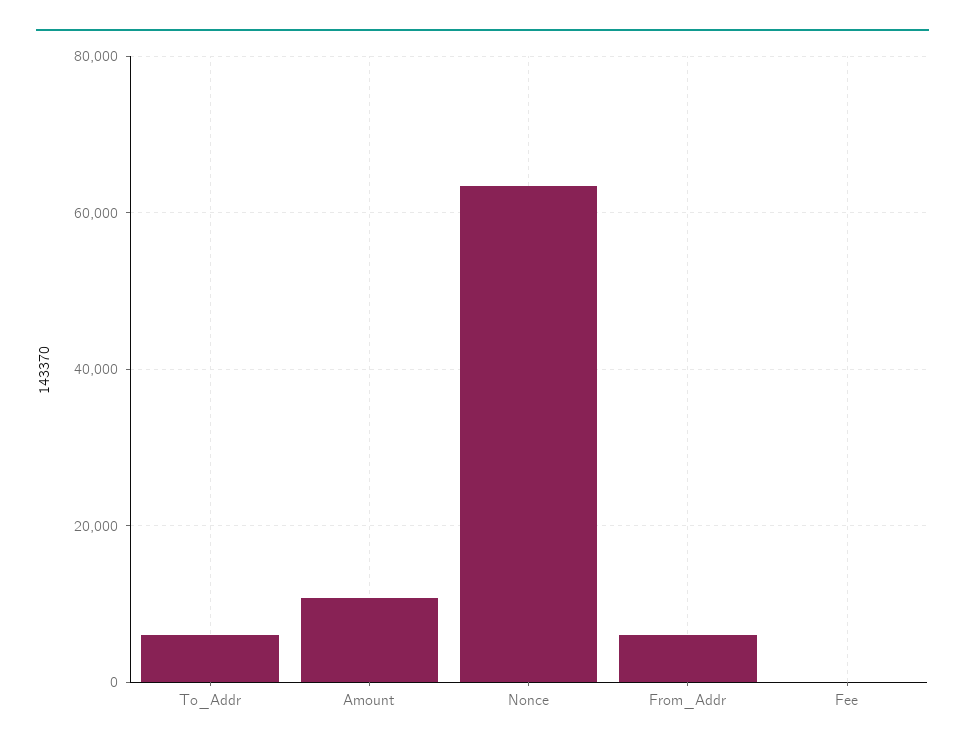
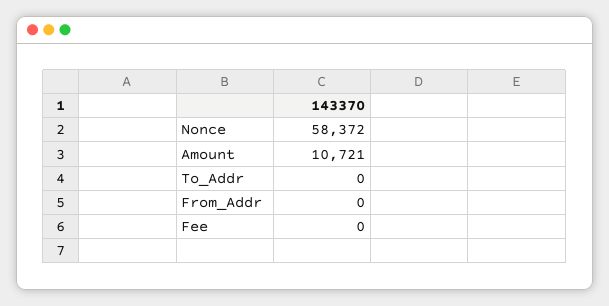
To_Addr: 6000 -> 0
Nonce: 64000 -> 58372
From_Addr: 6000 -> 0

